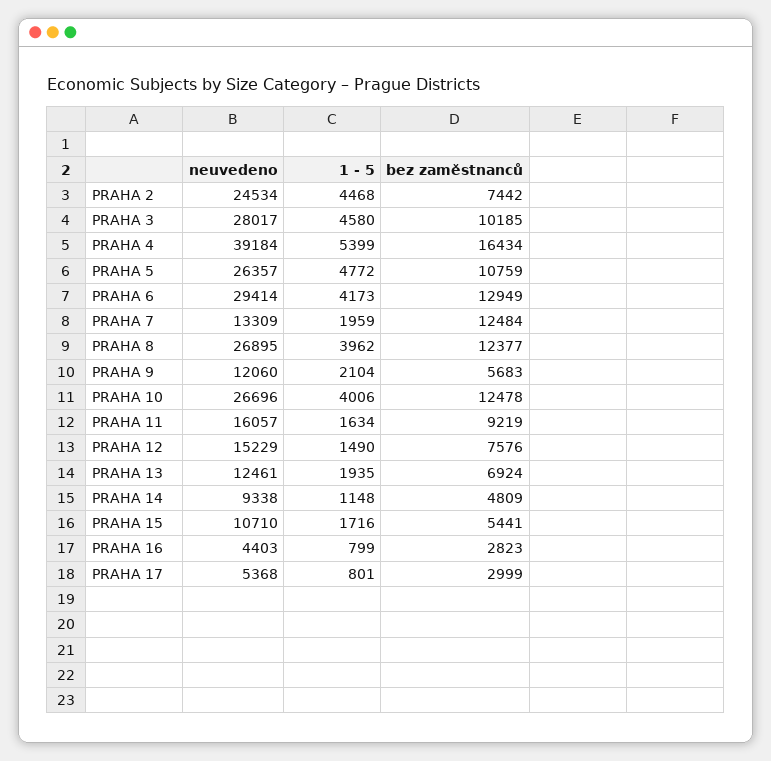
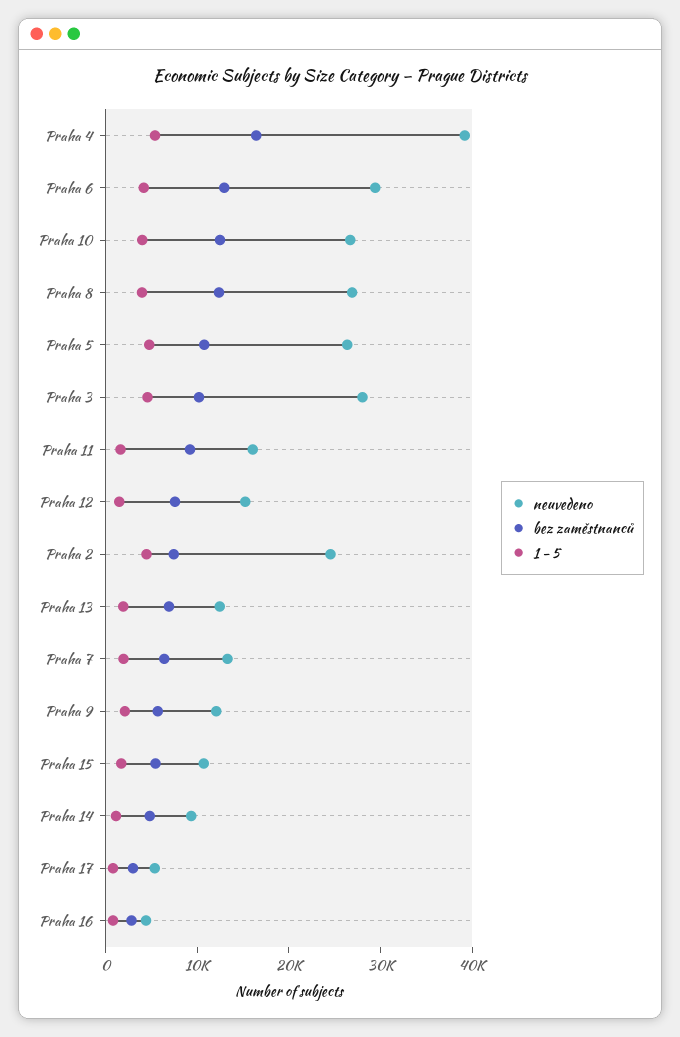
bez zaměstnanců, PRAHA 7: 12484 -> 6000

